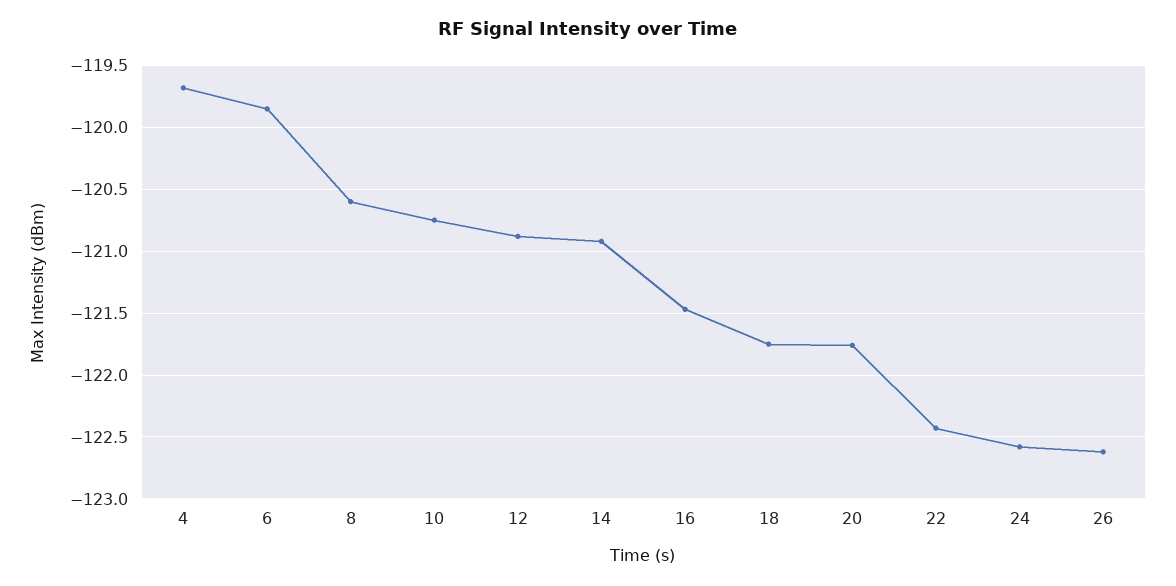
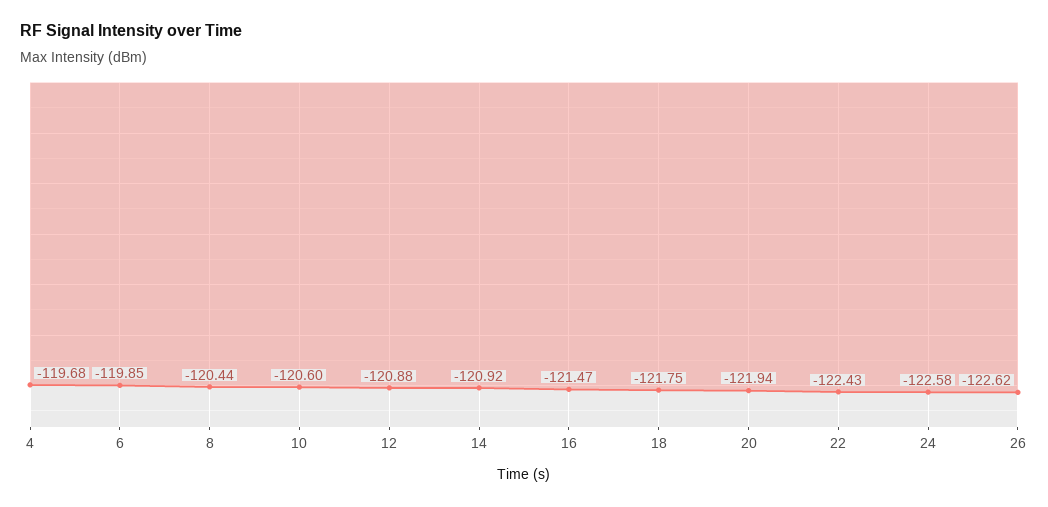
8: -120.6 -> -120.44
10: -120.75 -> -120.6
20: -121.75 -> -121.94

